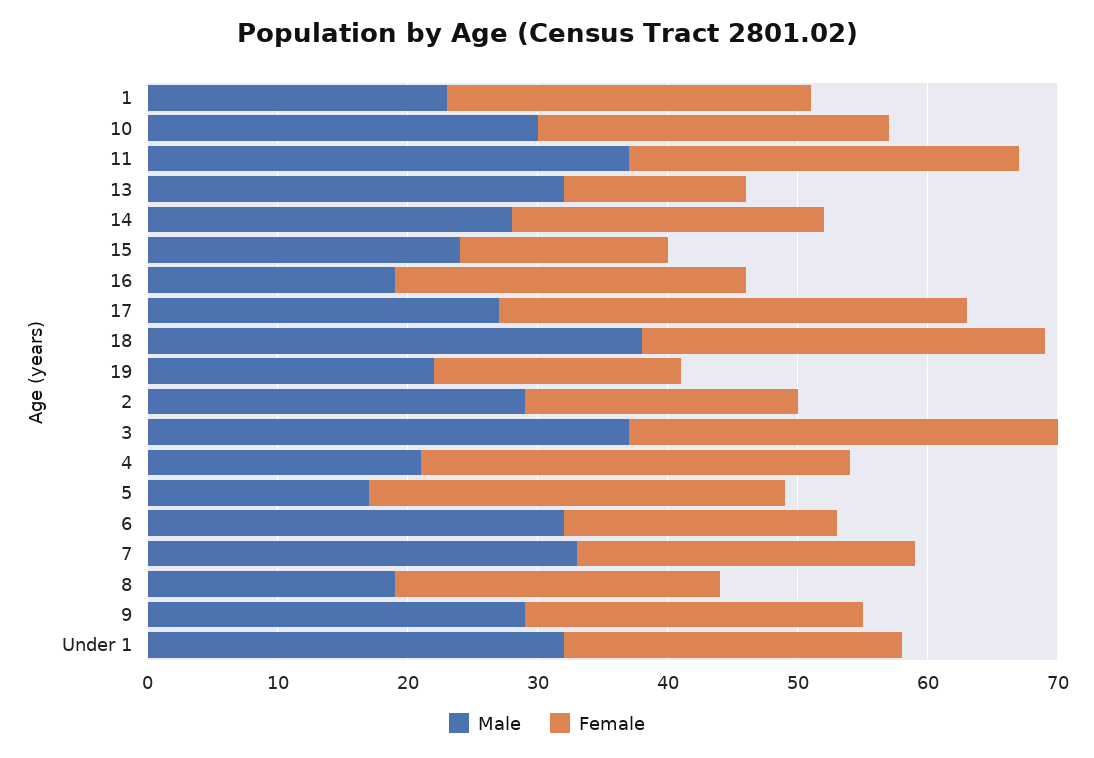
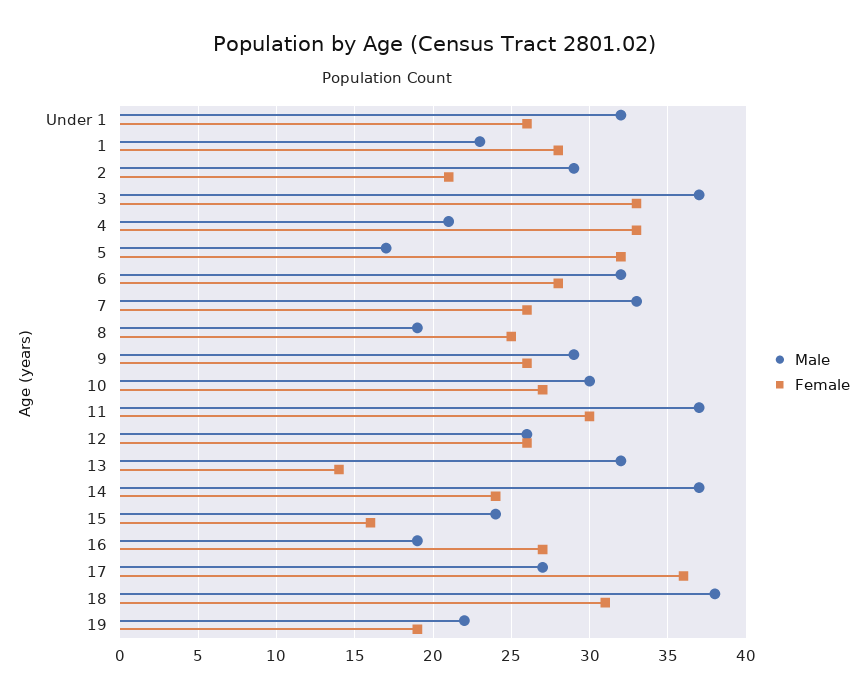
Male, 14: 28 -> 37
Female, 6: 21 -> 28
Male, 12: none -> 26
Female, 12: none -> 26

